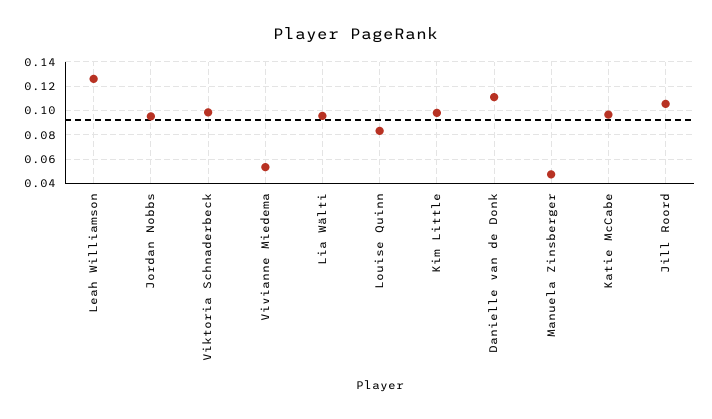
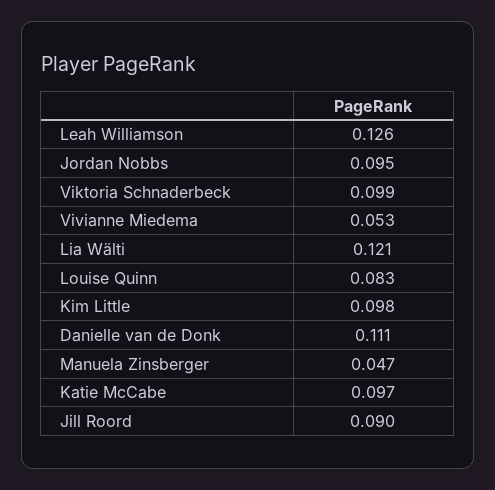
Lia Wälti: 0.095 -> 0.121
Jill Roord: 0.105 -> 0.09

